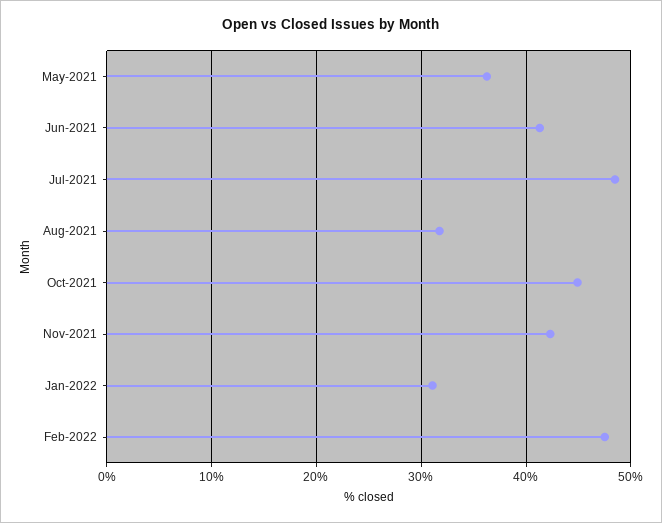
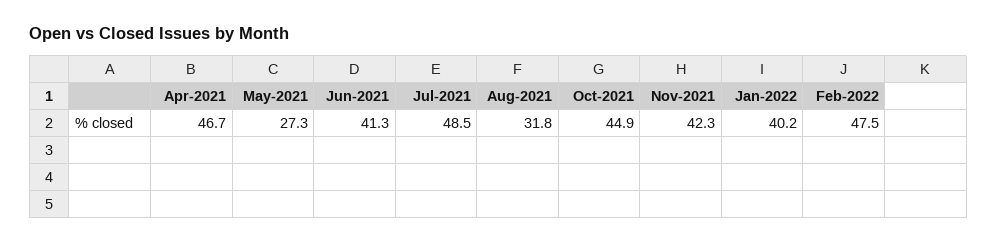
May-2021: 36 -> 27.3
Jan-2022: 31 -> 40.2
Apr-2021: none -> 46.7

